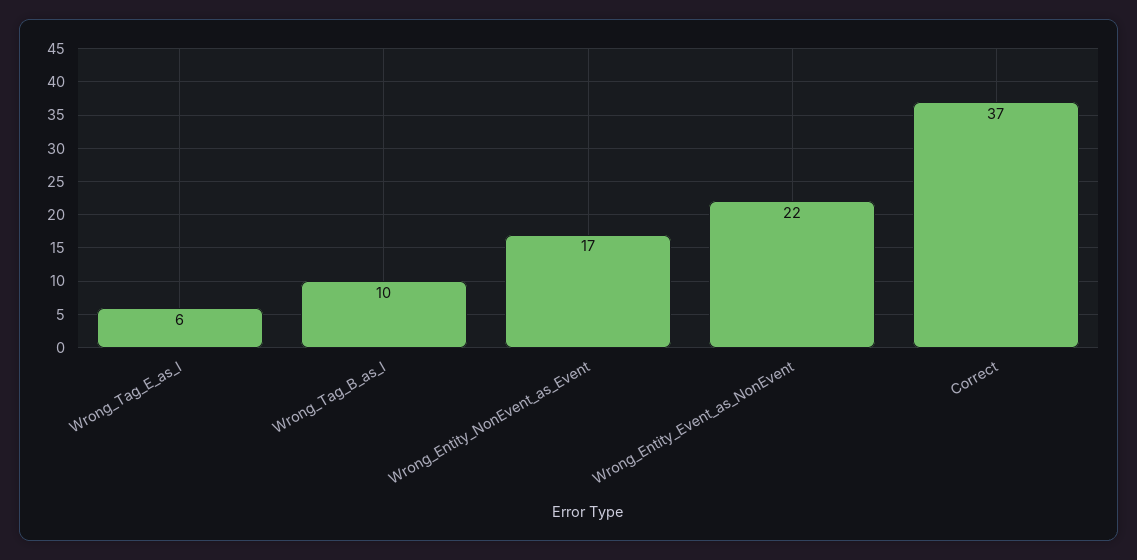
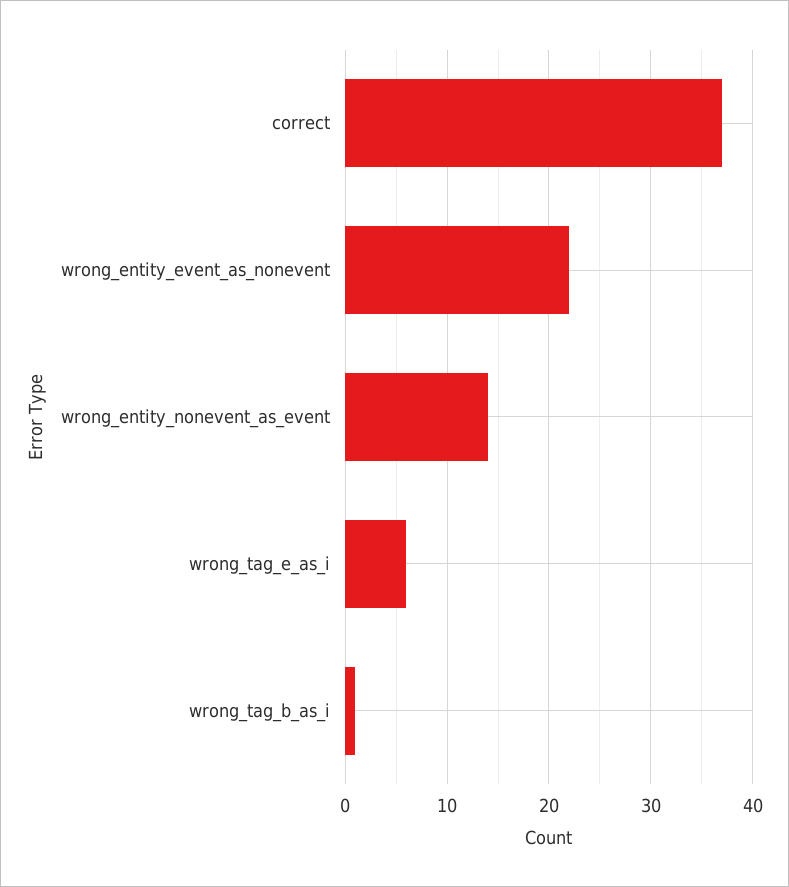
Wrong_Tag_B_as_I: 10 -> 1
Wrong_Entity_NonEvent_as_Event: 17 -> 14

